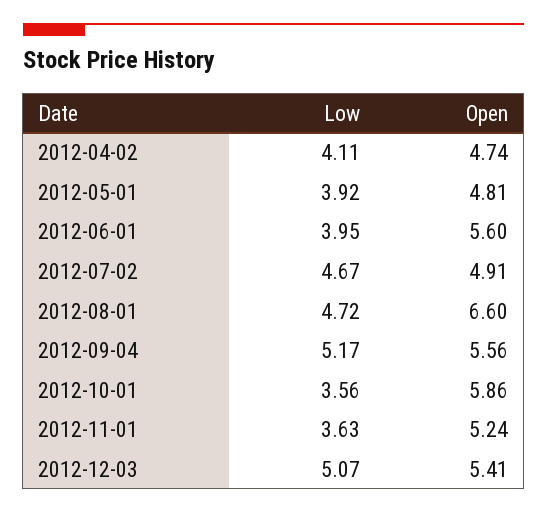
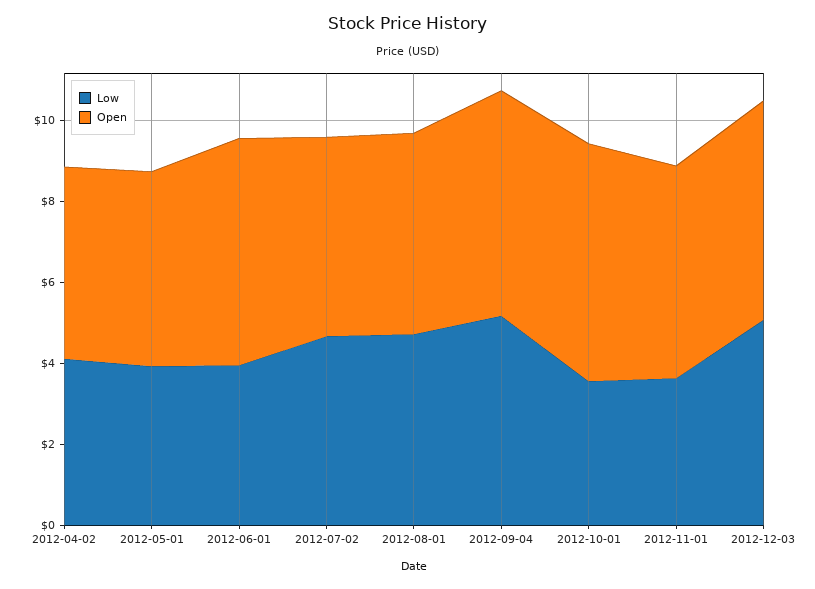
Open, 2012-08-01: 6.6 -> 5

